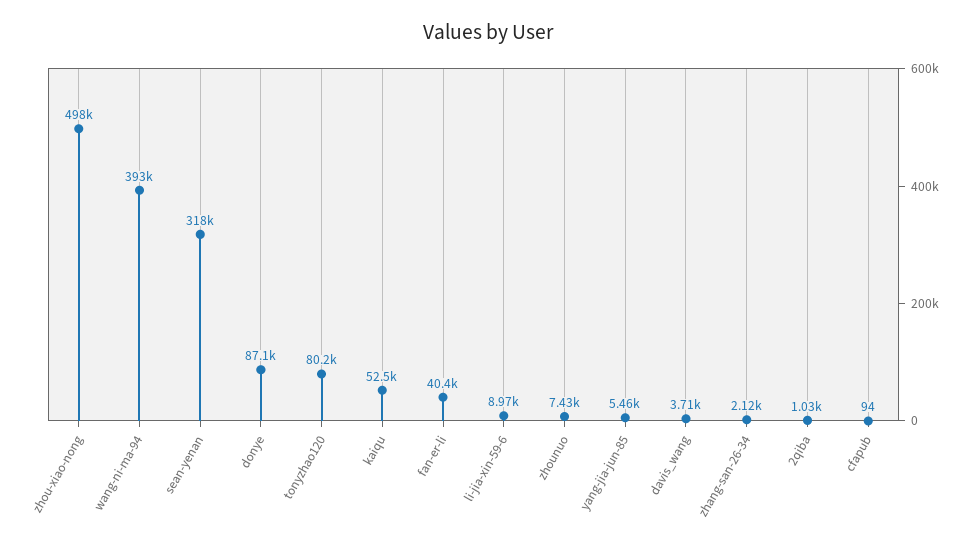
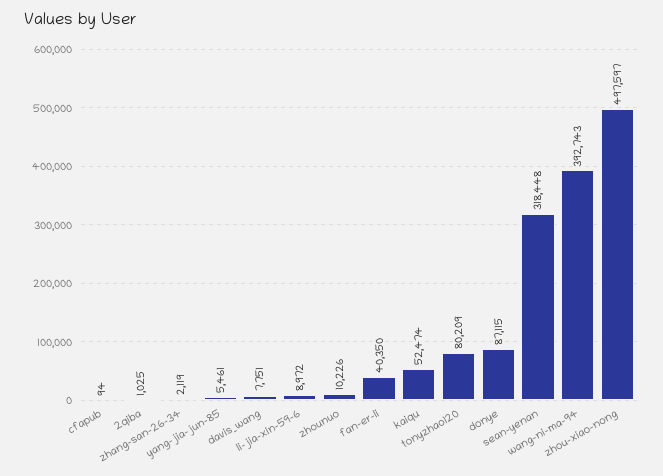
zhounuo: 7430 -> 10226
davis_wang: 3710 -> 7751

